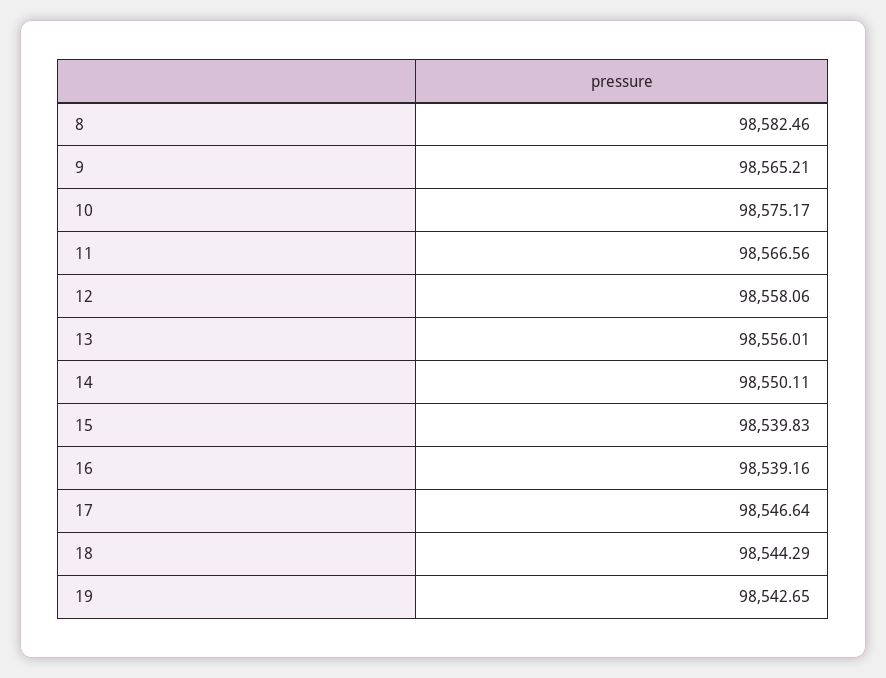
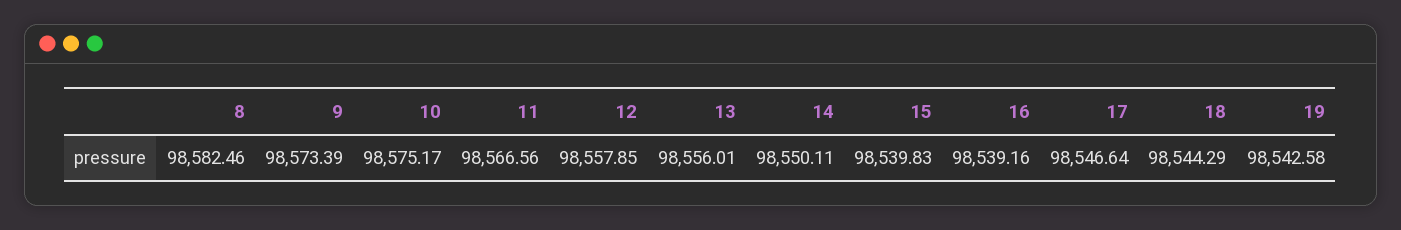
9: 98565.21 -> 98573.39
12: 98558.06 -> 98557.85
19: 98542.65 -> 98542.58

